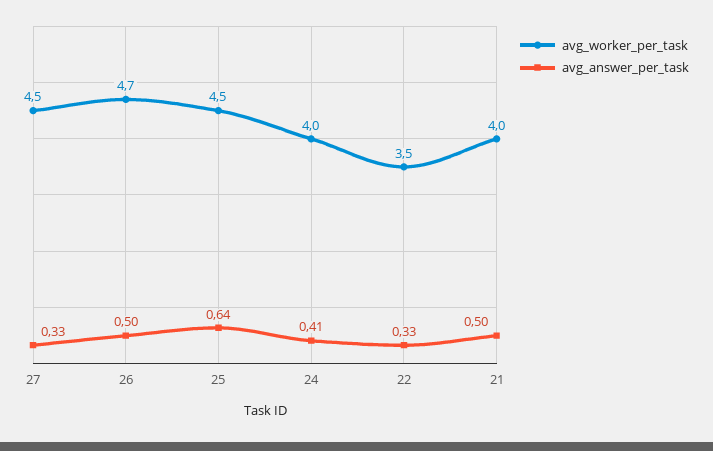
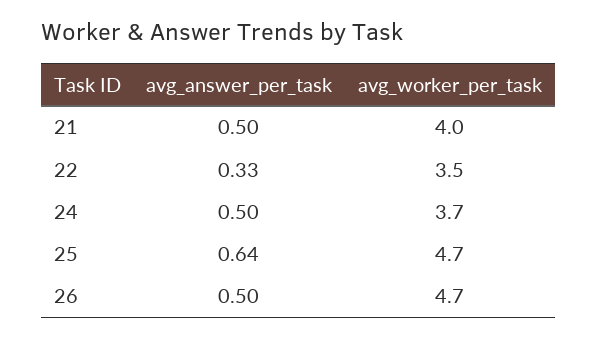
avg_worker_per_task, 27: 4.5 -> none
avg_answer_per_task, 27: 0.33 -> none
avg_worker_per_task, 25: 4.5 -> 4.7
avg_worker_per_task, 24: 4 -> 3.7
avg_answer_per_task, 24: 0.41 -> 0.5

